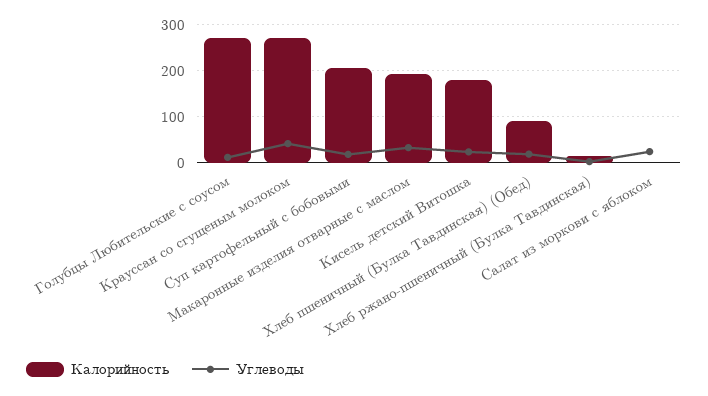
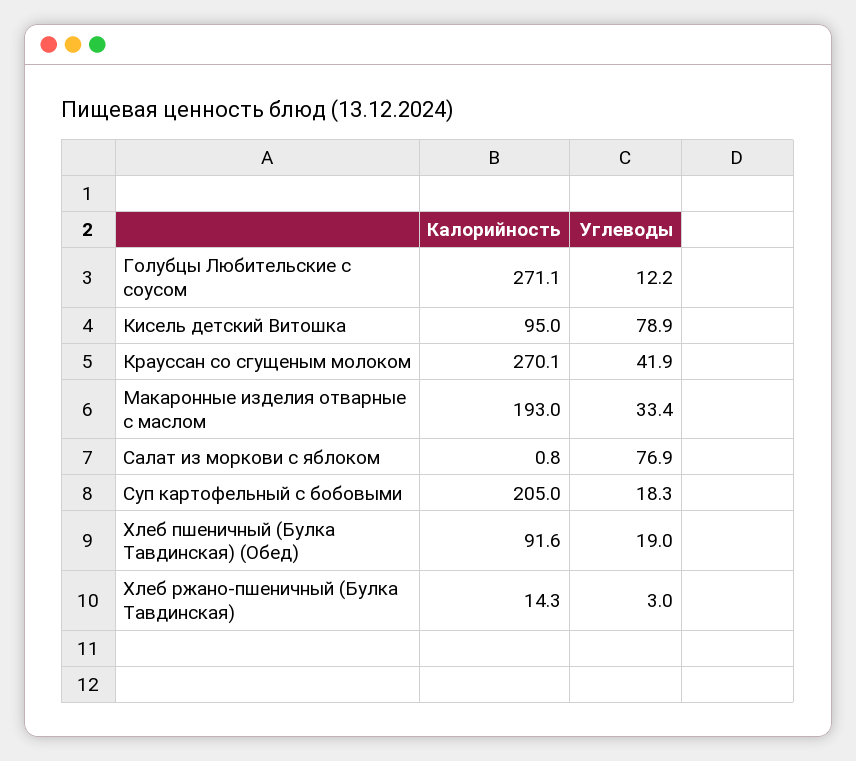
Калорийность, Кисель детский Витошка: 180 -> 95
Углеводы, Кисель детский Витошка: 20 -> 78.9
Углеводы, Салат из моркови с яблоком: 20 -> 76.9

